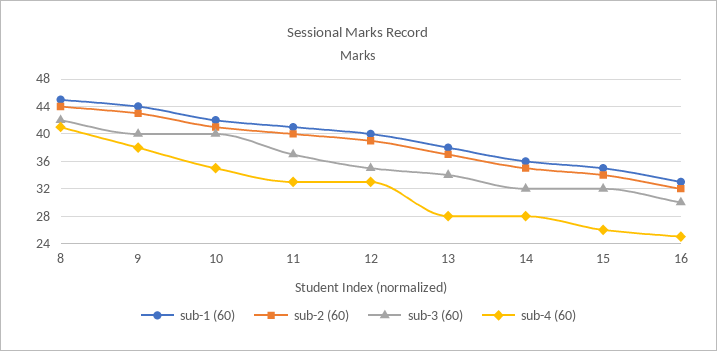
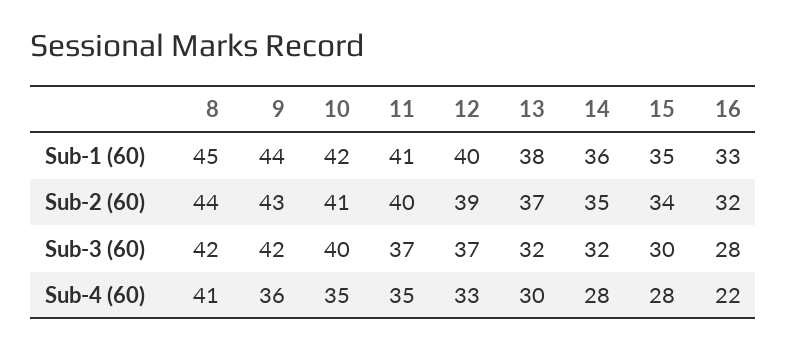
sub-3 (60), 9: 40 -> 42
sub-4 (60), 9: 38 -> 36
sub-4 (60), 11: 33 -> 35
sub-3 (60), 12: 35 -> 37
sub-3 (60), 13: 34 -> 32
sub-4 (60), 13: 28 -> 30
sub-3 (60), 15: 32 -> 30
sub-4 (60), 15: 26 -> 28
sub-3 (60), 16: 30 -> 28
sub-4 (60), 16: 25 -> 22

